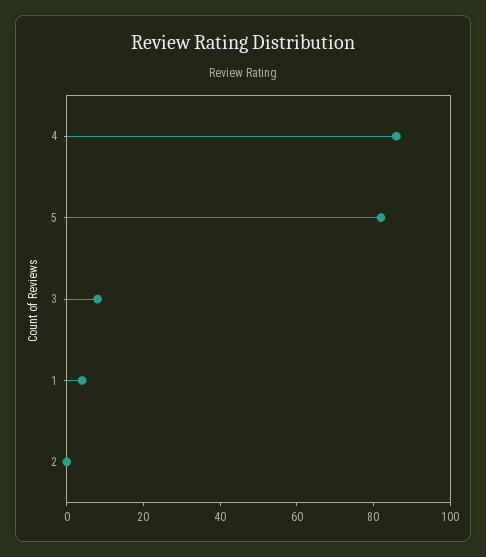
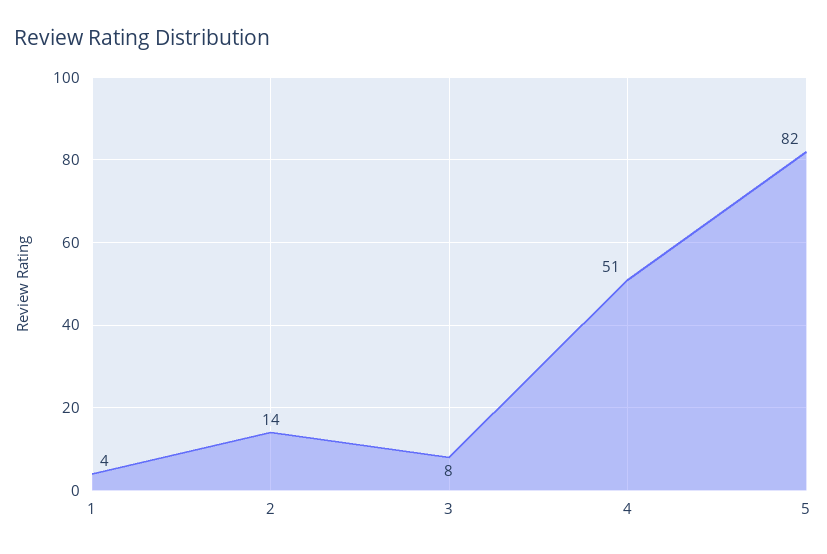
4: 85 -> 51
2: 0 -> 14

